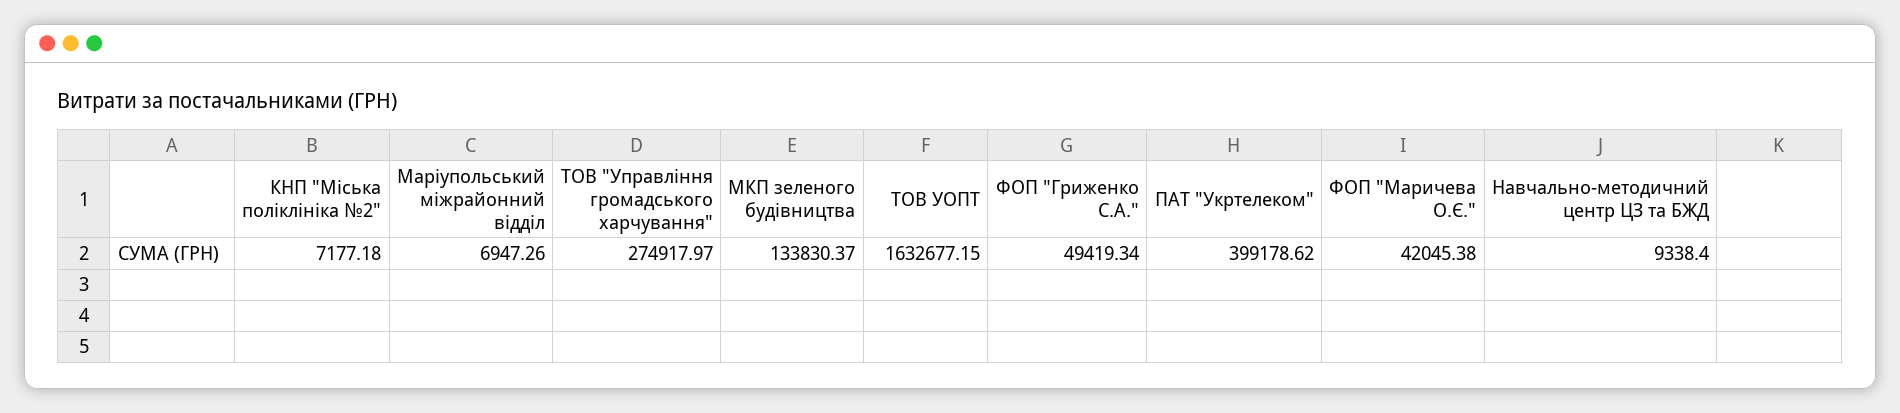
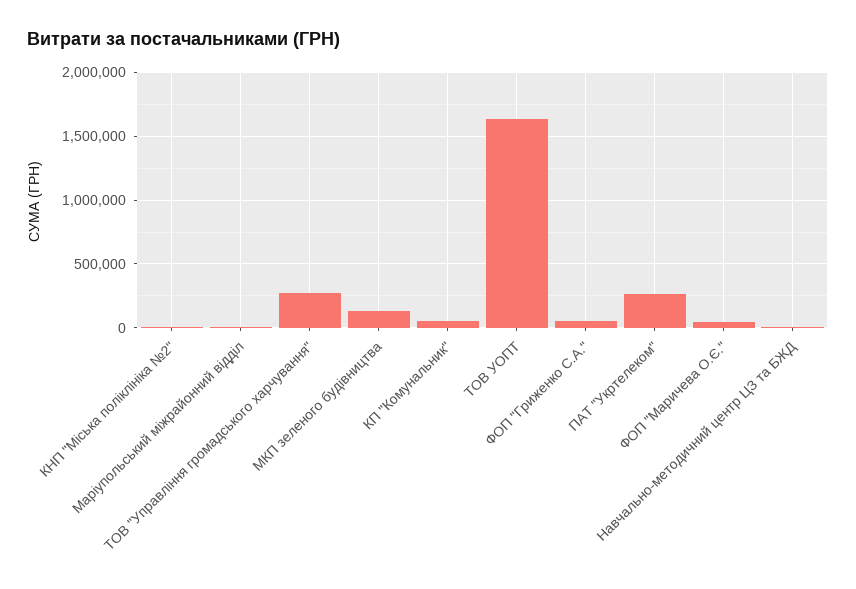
ПАТ "Укртелеком": 399178.62 -> 250000
КП "Комунальник": none -> 50000

